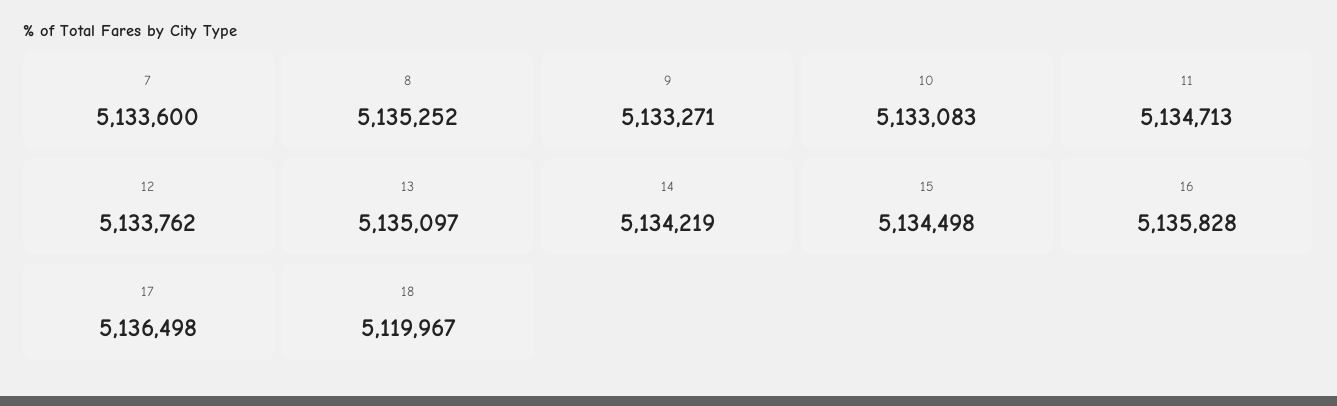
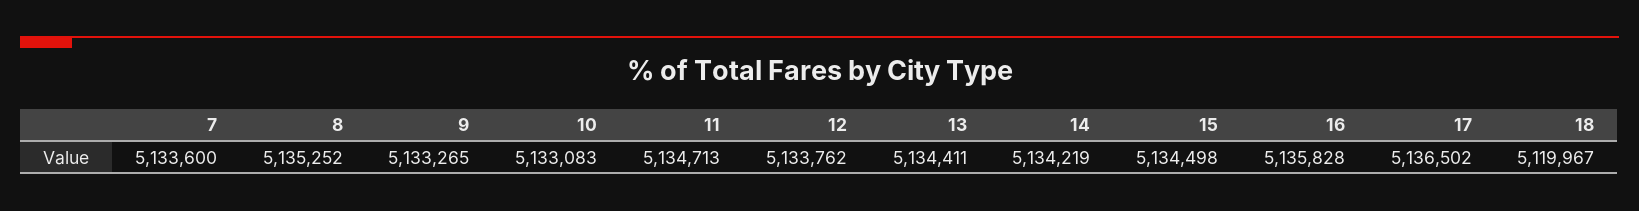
9: 5133271 -> 5133265
13: 5135097 -> 5134411
17: 5136498 -> 5136502

